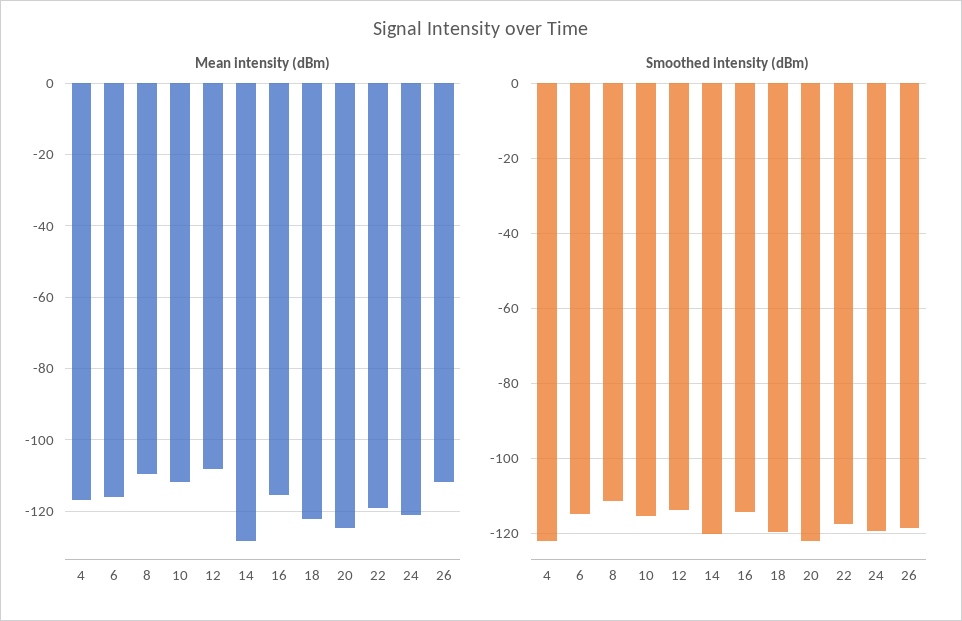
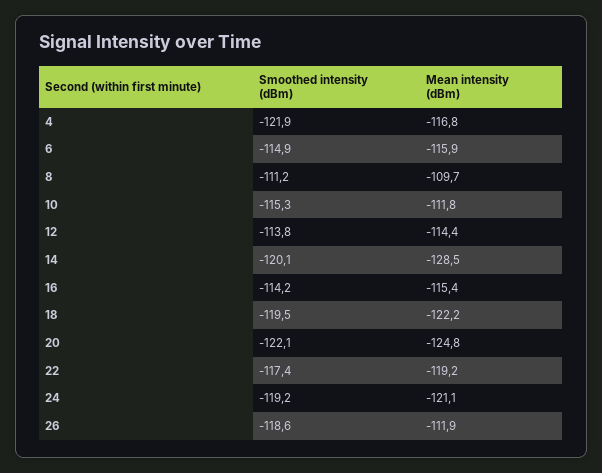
Mean intensity (dBm), 12: -108 -> -114.4

